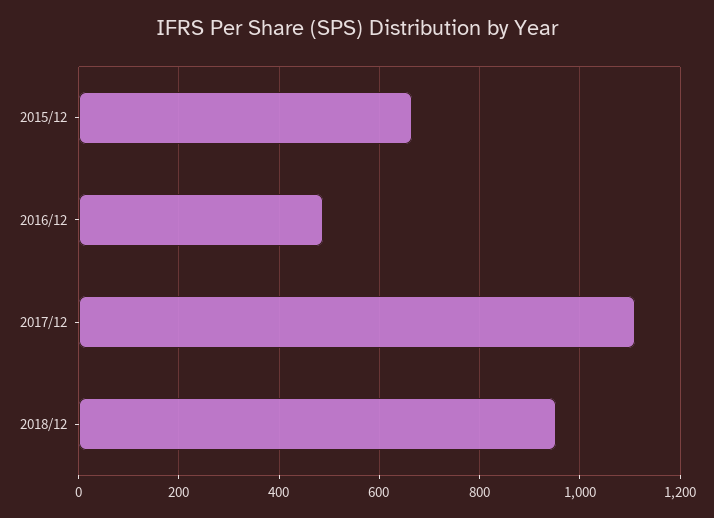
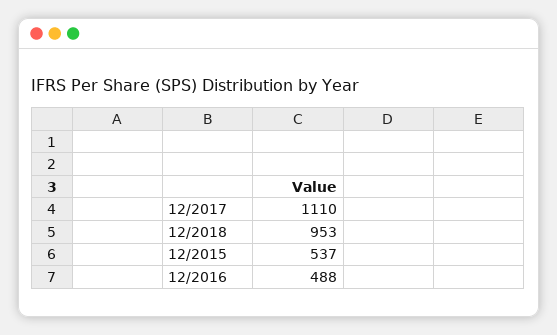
2015/12: 660 -> 537

